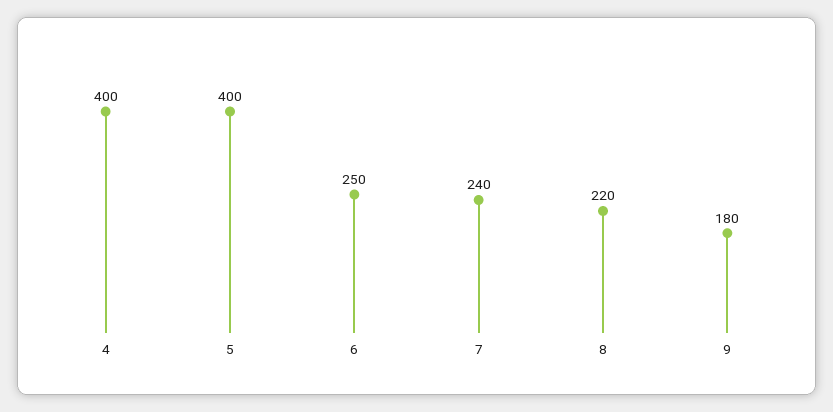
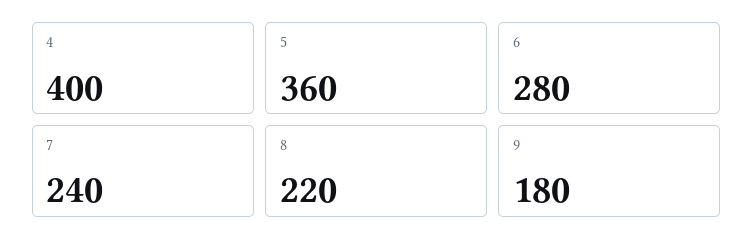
5: 400 -> 360
6: 250 -> 280

